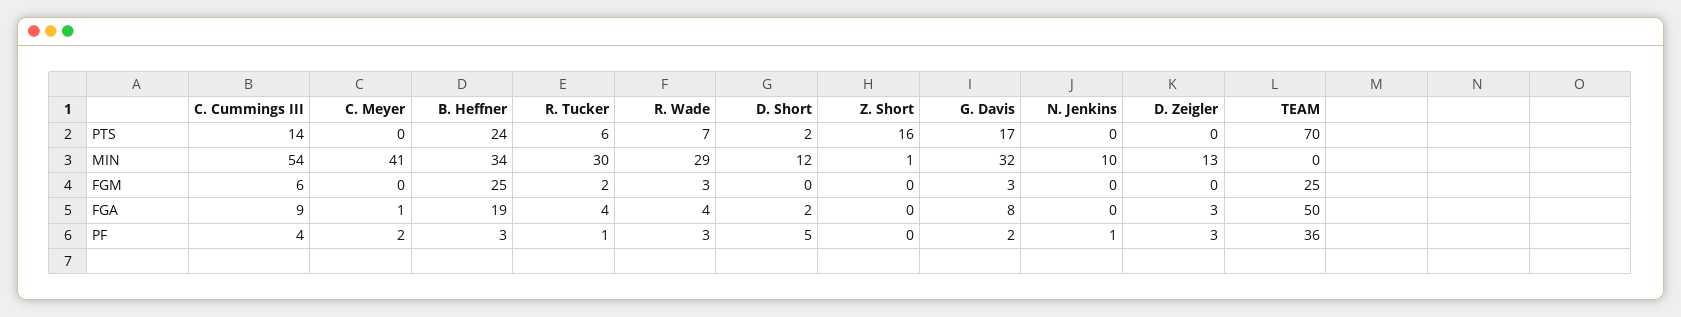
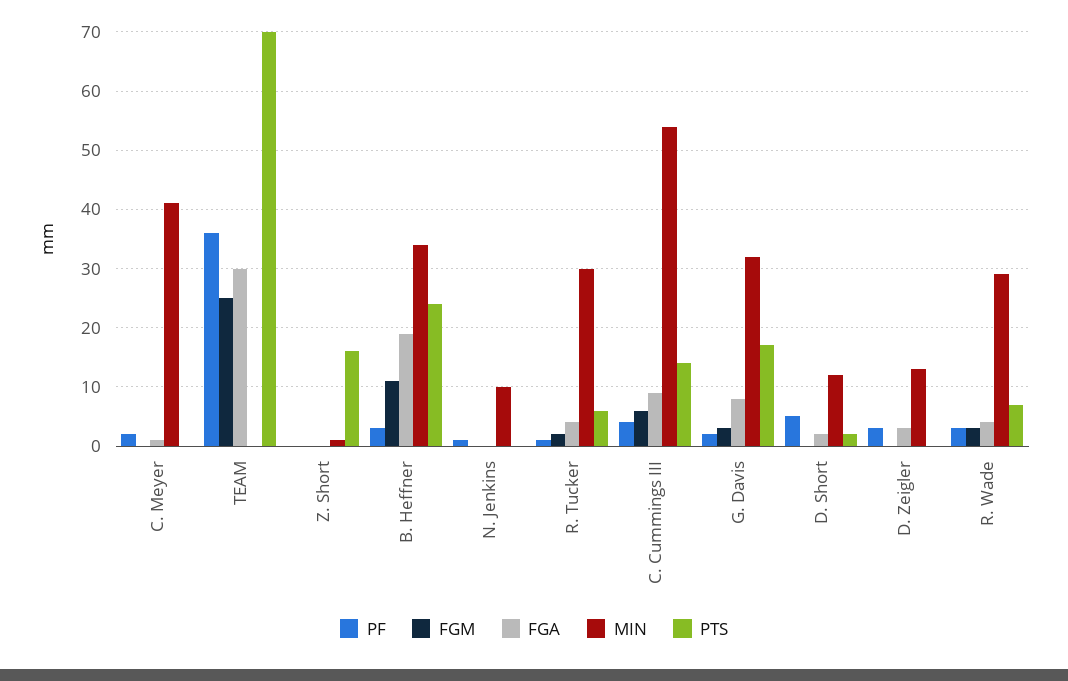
FGM, B. Heffner: 25 -> 10
FGA, TEAM: 50 -> 30

